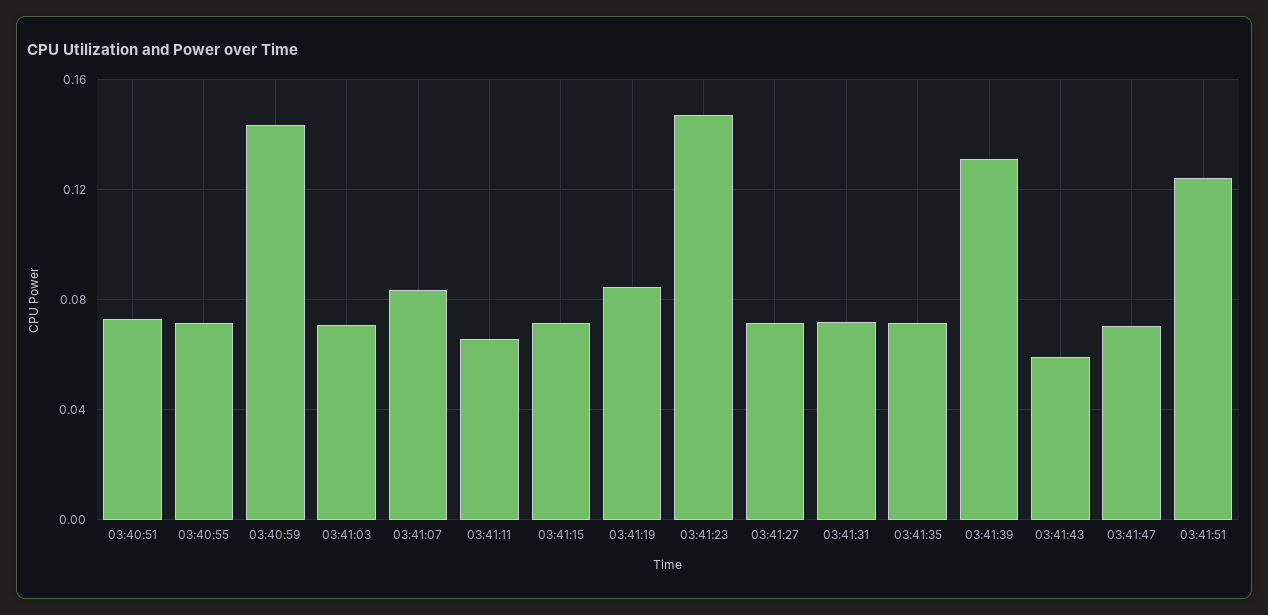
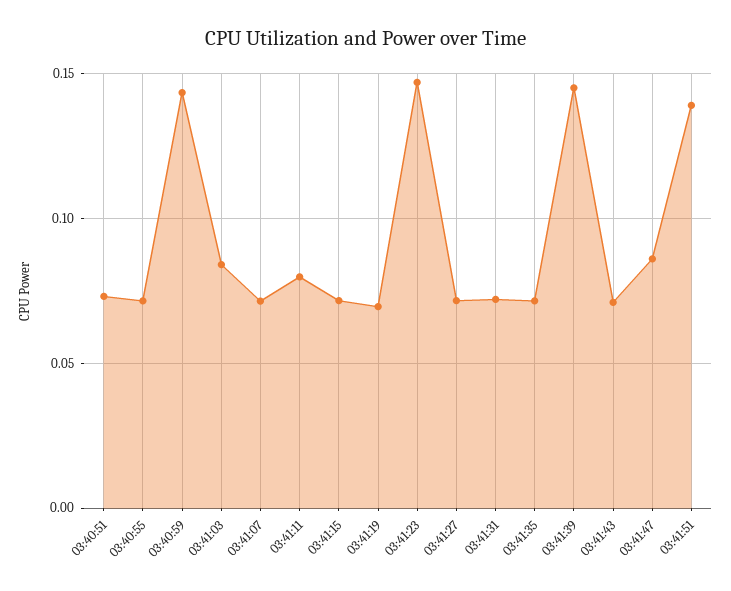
03:41:03: 0.07 -> 0.085
03:41:07: 0.085 -> 0.07
03:41:11: 0.065 -> 0.08
03:41:19: 0.085 -> 0.07
03:41:39: 0.13 -> 0.145
03:41:43: 0.06 -> 0.07
03:41:47: 0.07 -> 0.085
03:41:51: 0.125 -> 0.14

